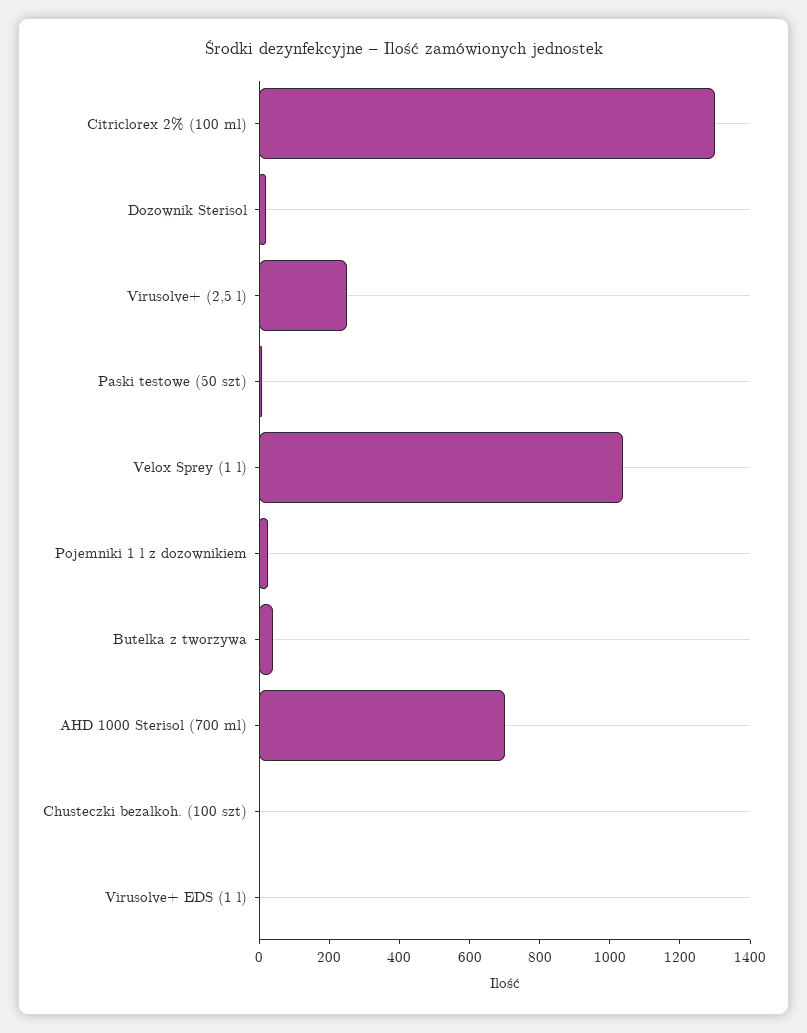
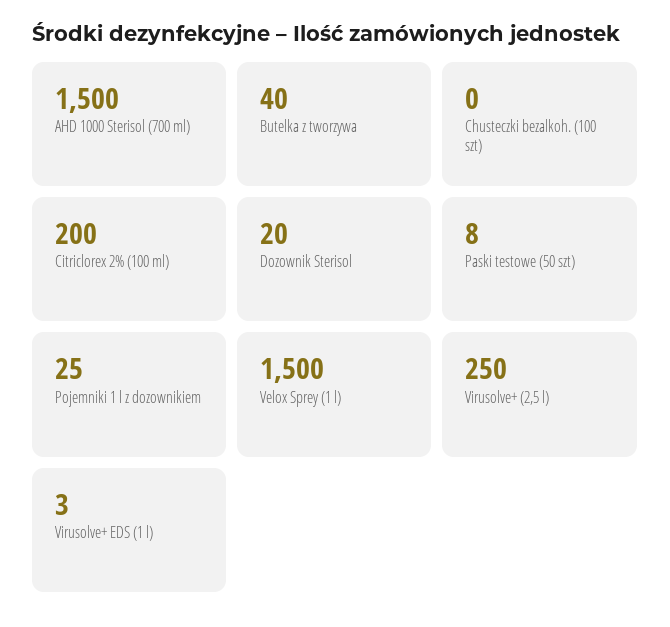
Citriclorex 2% (100 ml): 1300 -> 200
Velox Sprey (1 l): 1050 -> 1500
AHD 1000 Sterisol (700 ml): 700 -> 1500

